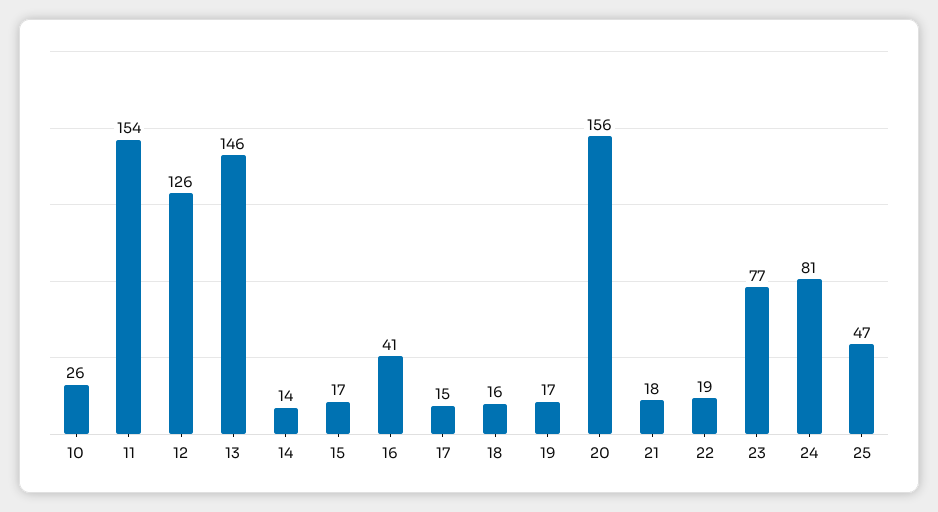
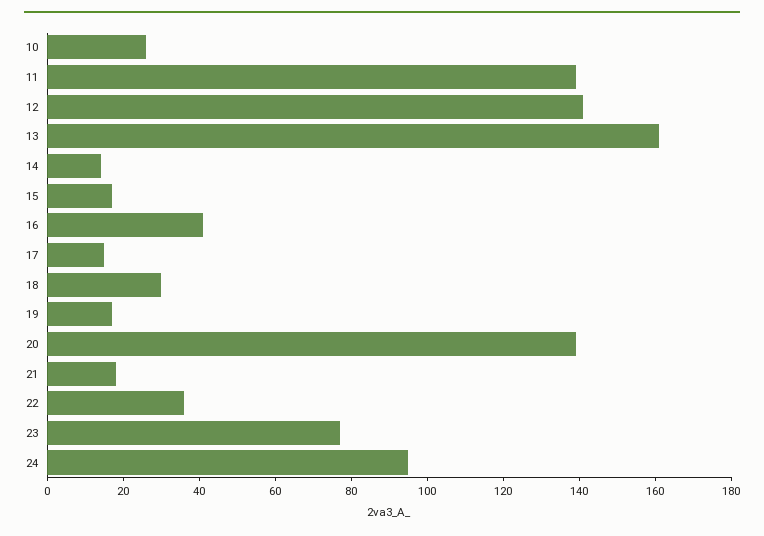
11: 154 -> 140
12: 126 -> 140
13: 146 -> 160
18: 16 -> 30
20: 156 -> 140
22: 19 -> 35
24: 81 -> 95
25: 47 -> none

